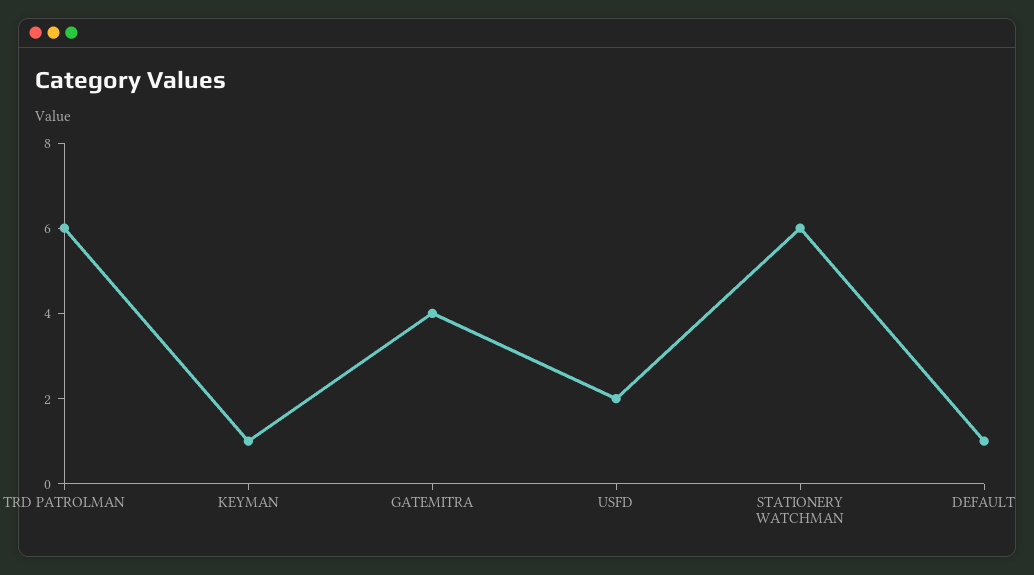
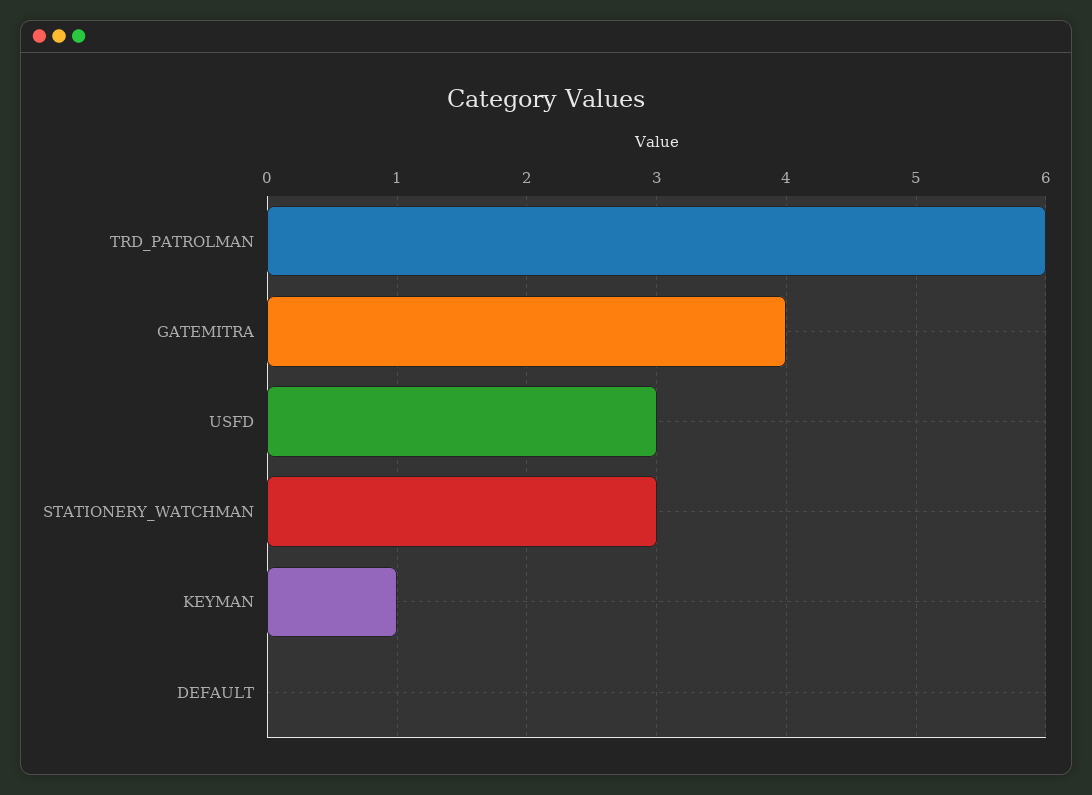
USFD: 2 -> 3
STATIONERY WATCHMAN: 6 -> 3
DEFAULT: 1 -> 0

